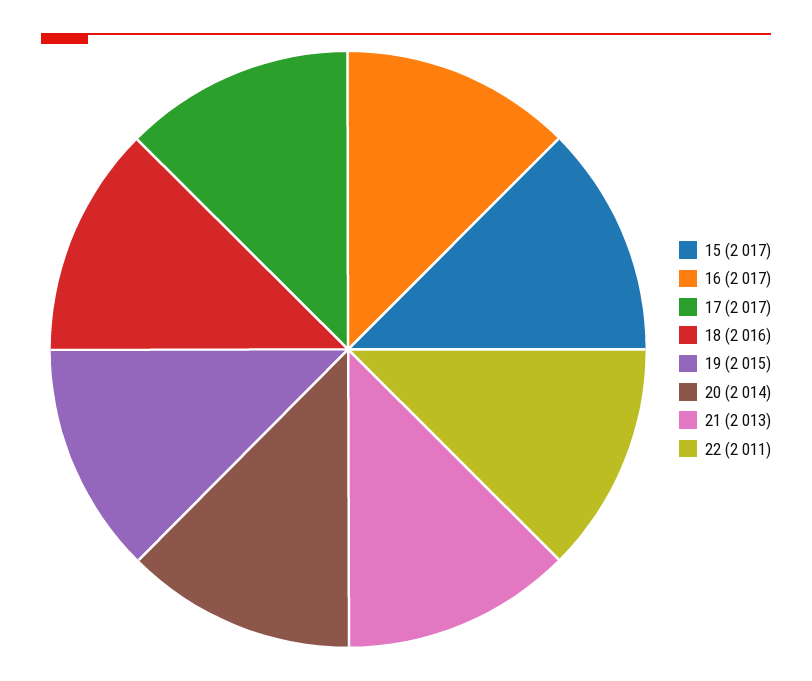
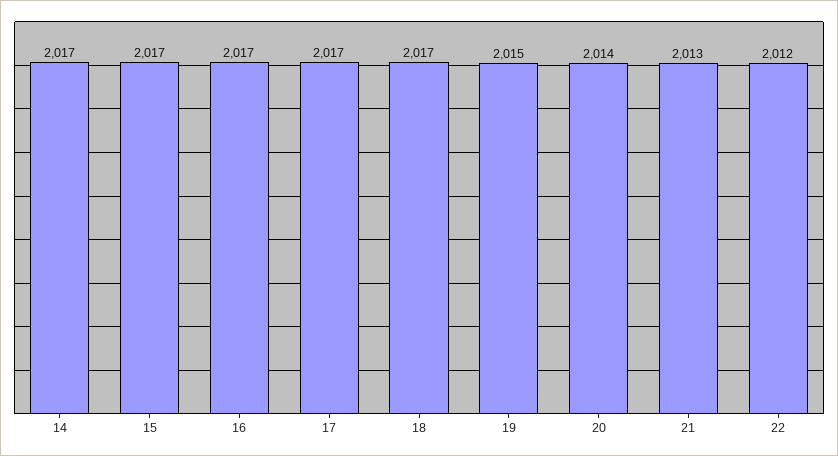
18: 2016 -> 2017
22: 2011 -> 2012
14: none -> 2017

